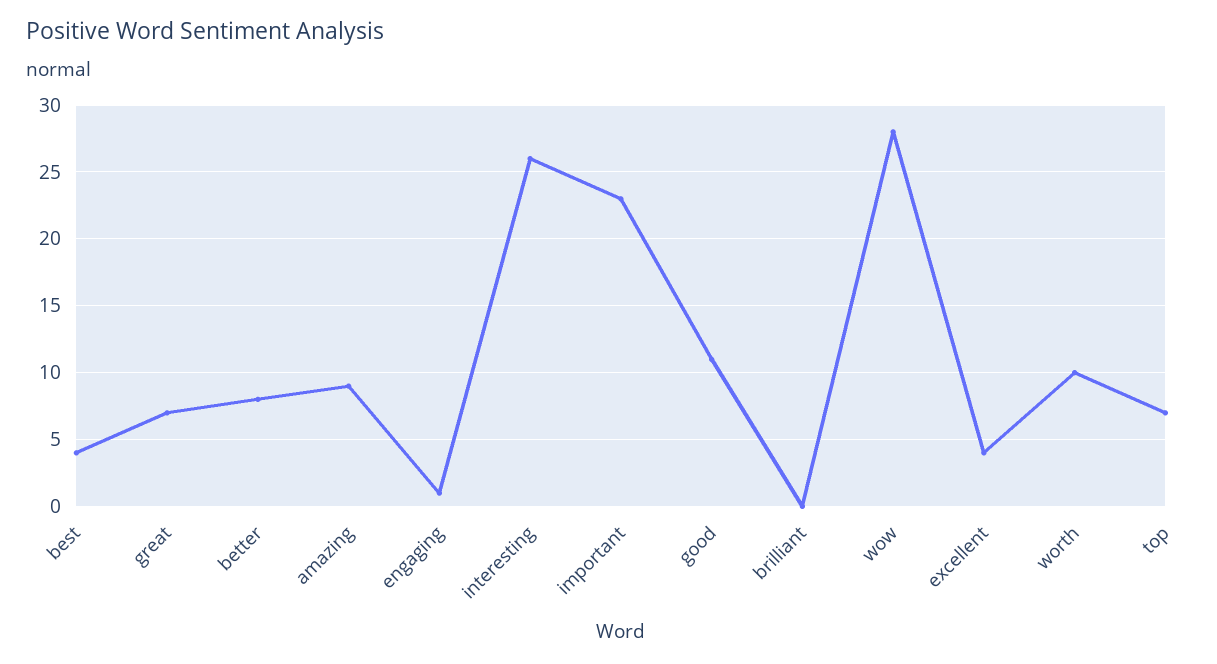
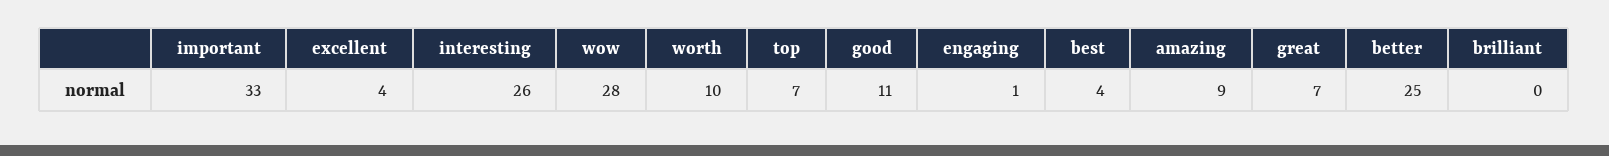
better: 8 -> 25
important: 23 -> 33

